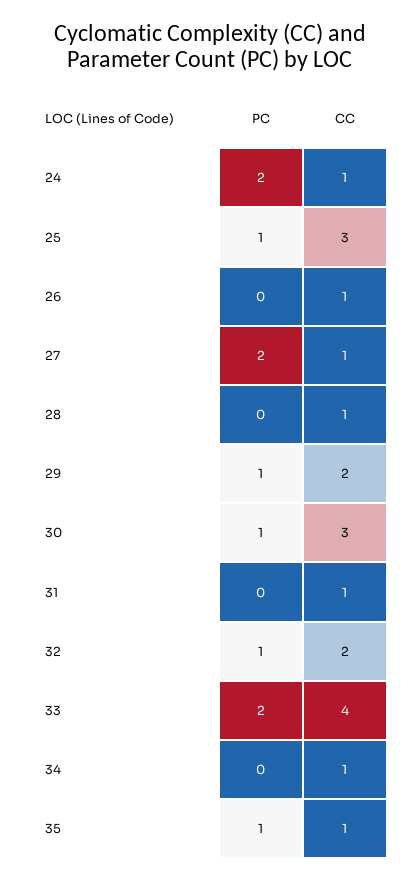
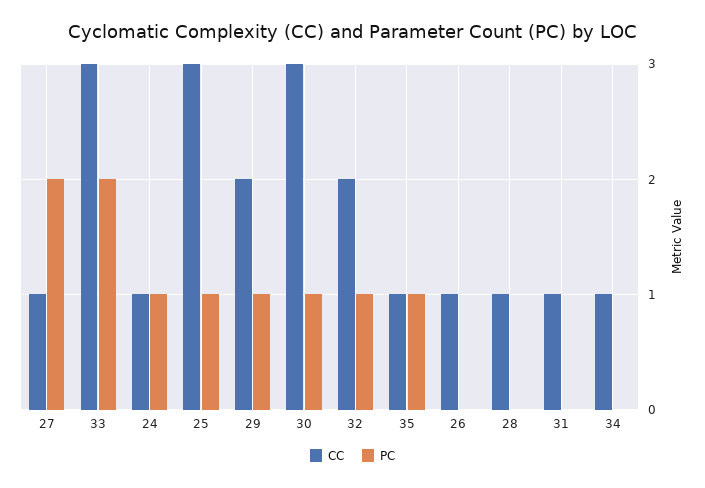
PC, 24: 2 -> 1
CC, 33: 4 -> 3

